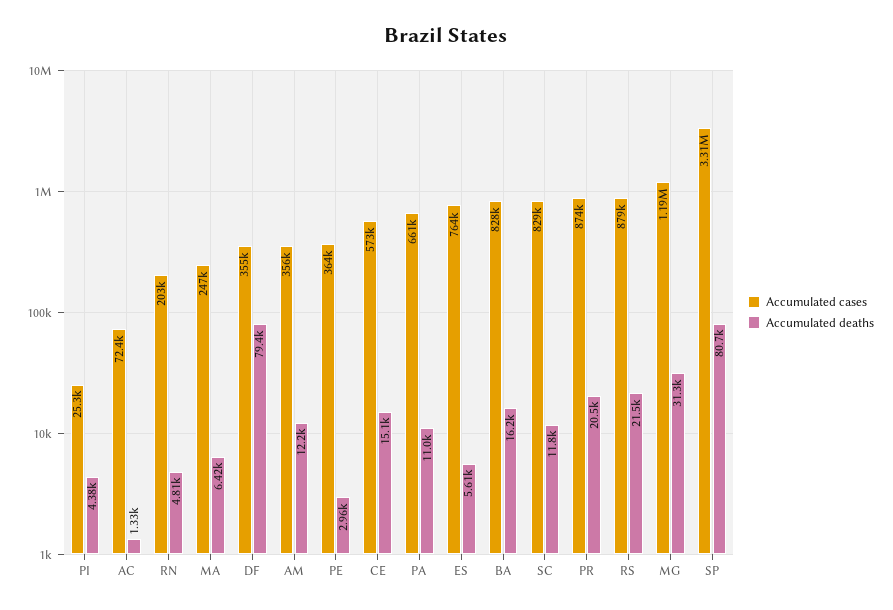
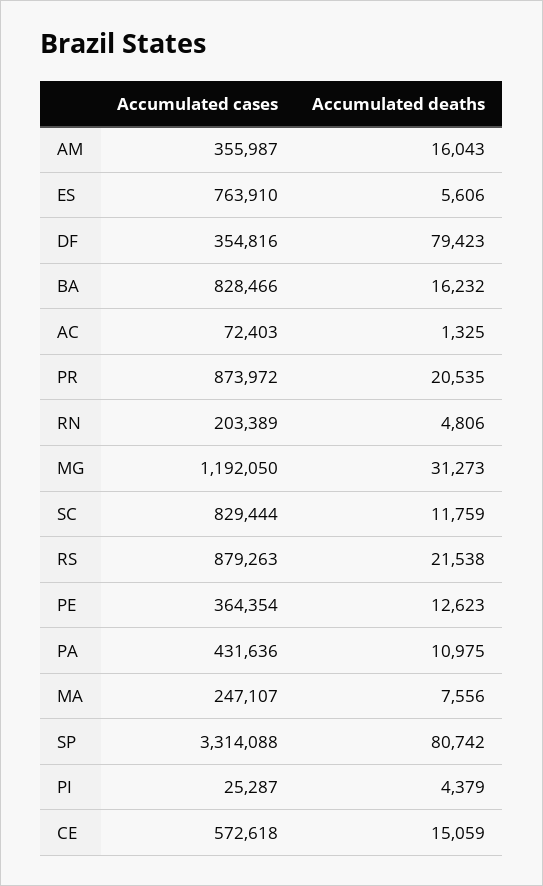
Accumulated deaths, MA: 6420 -> 7556
Accumulated deaths, AM: 12200 -> 16043
Accumulated deaths, PE: 2960 -> 12623
Accumulated cases, PA: 661000 -> 431636

